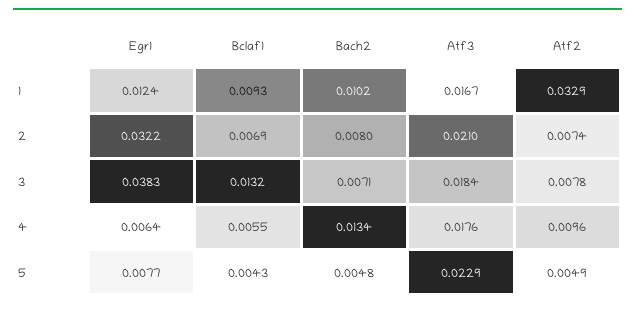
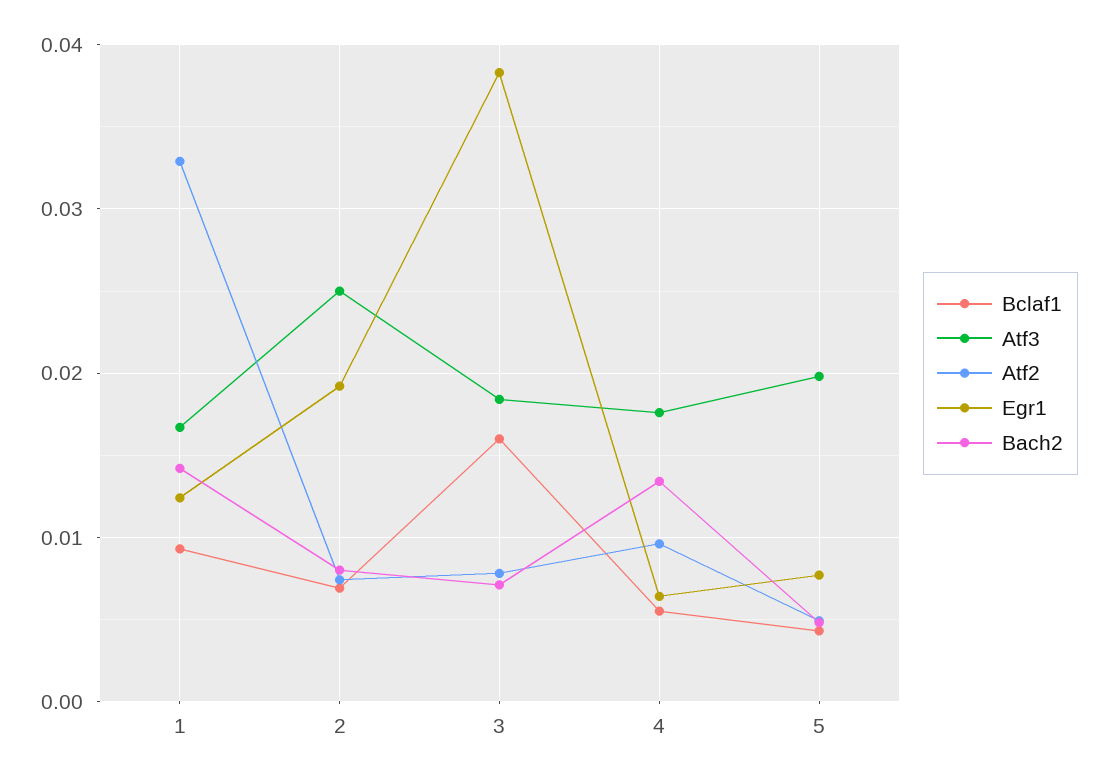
Bach2, 1: 0.0102 -> 0.014
Egr1, 2: 0.0322 -> 0.019
Atf3, 2: 0.021 -> 0.025
Bclaf1, 3: 0.0132 -> 0.016
Atf3, 5: 0.0229 -> 0.02

